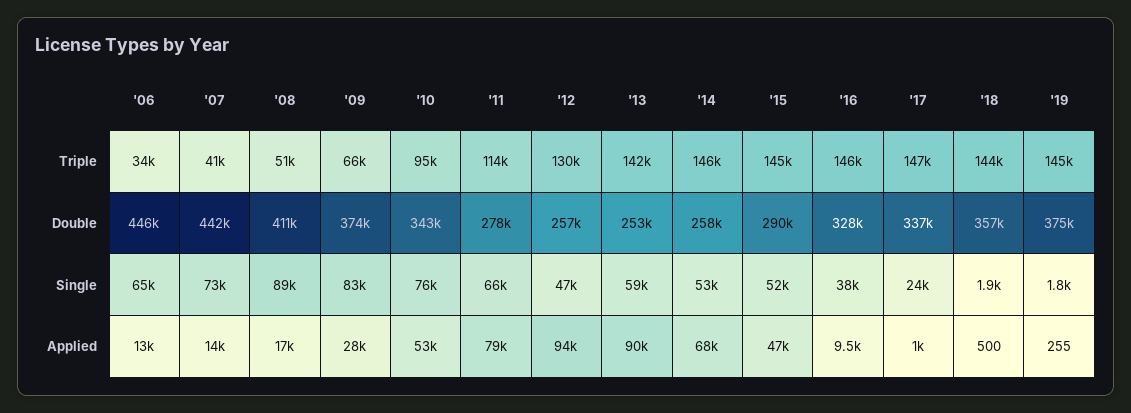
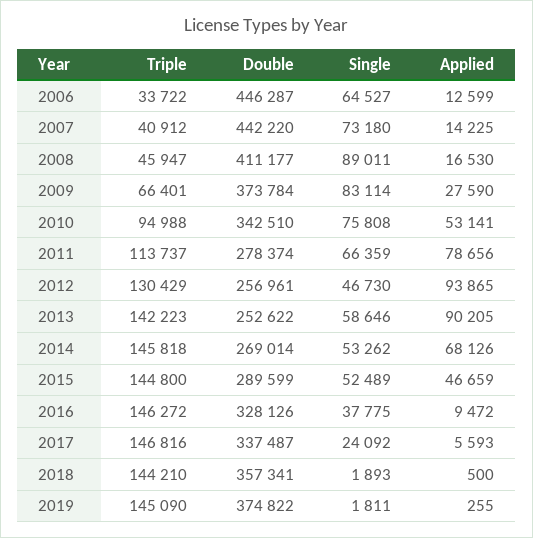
'08, Triple: 51000 -> 45947
'14, Double: 258000 -> 269014
'17, Applied: 1000 -> 5593

